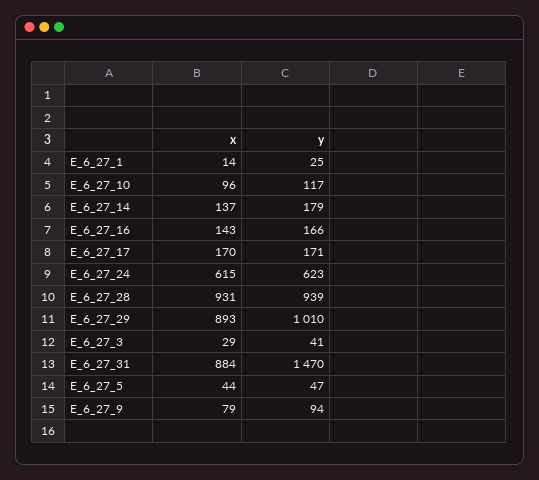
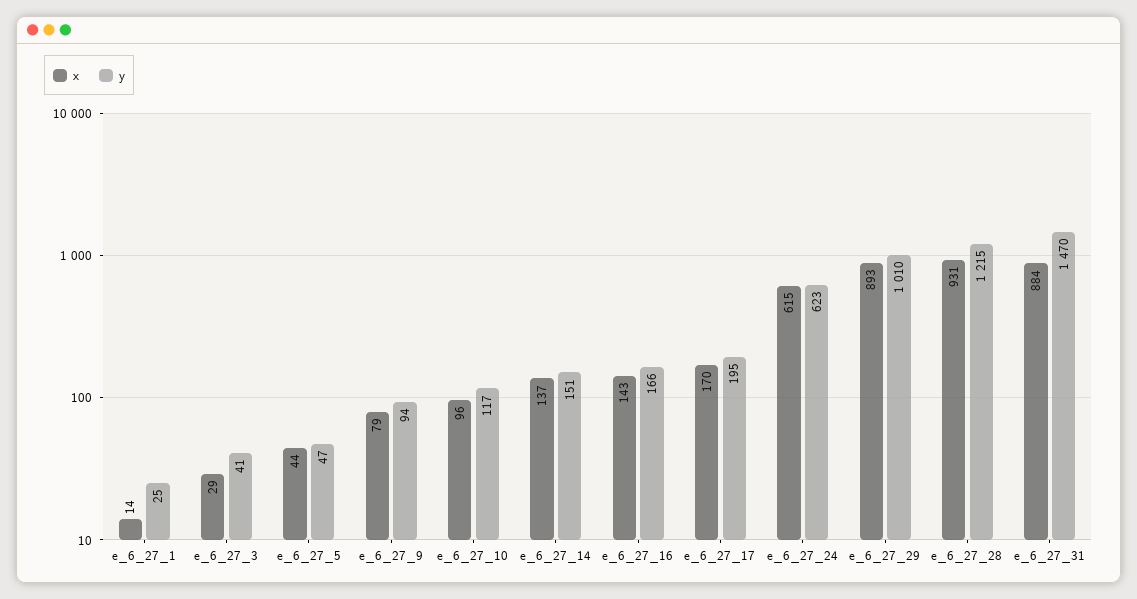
y, E_6_27_14: 179 -> 151
y, E_6_27_17: 171 -> 195
y, E_6_27_28: 939 -> 1215

